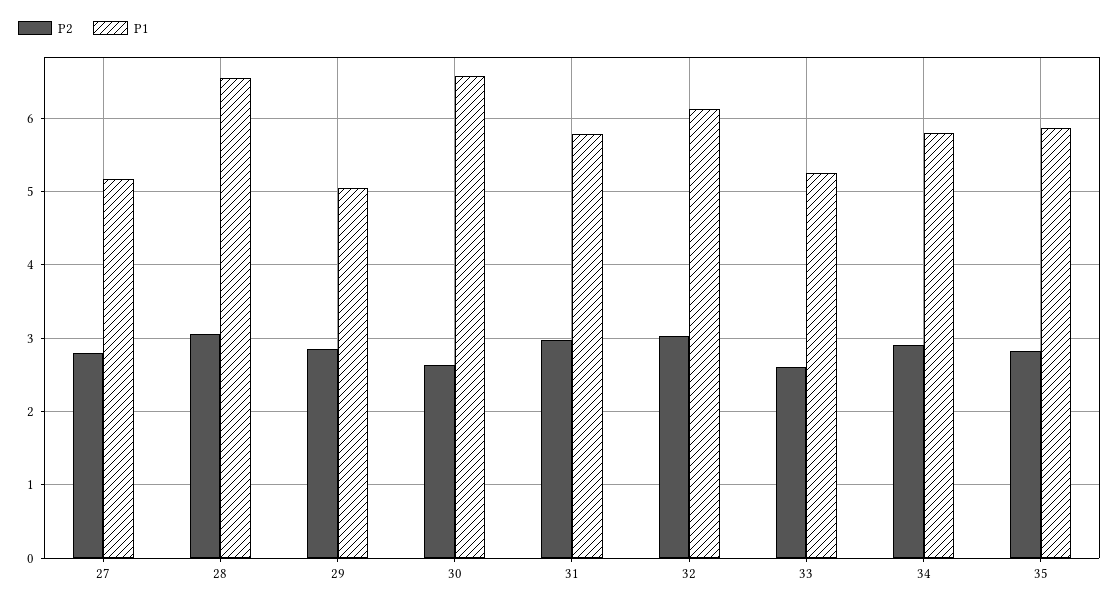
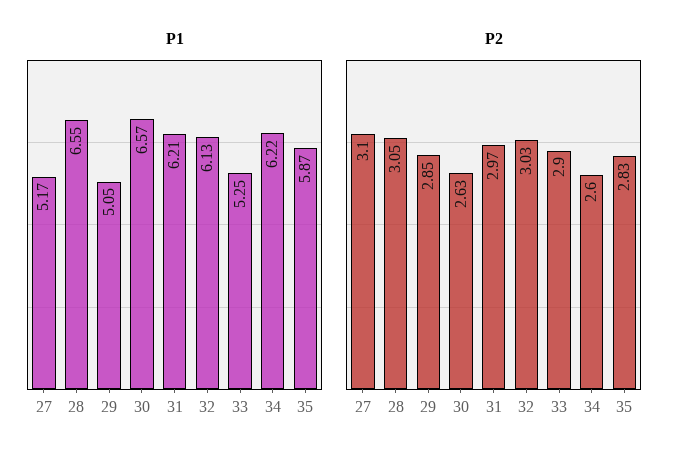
P2, 27: 2.8 -> 3.1
P1, 31: 5.8 -> 6.21
P2, 33: 2.6 -> 2.9
P2, 34: 2.9 -> 2.6
P1, 34: 5.8 -> 6.22

